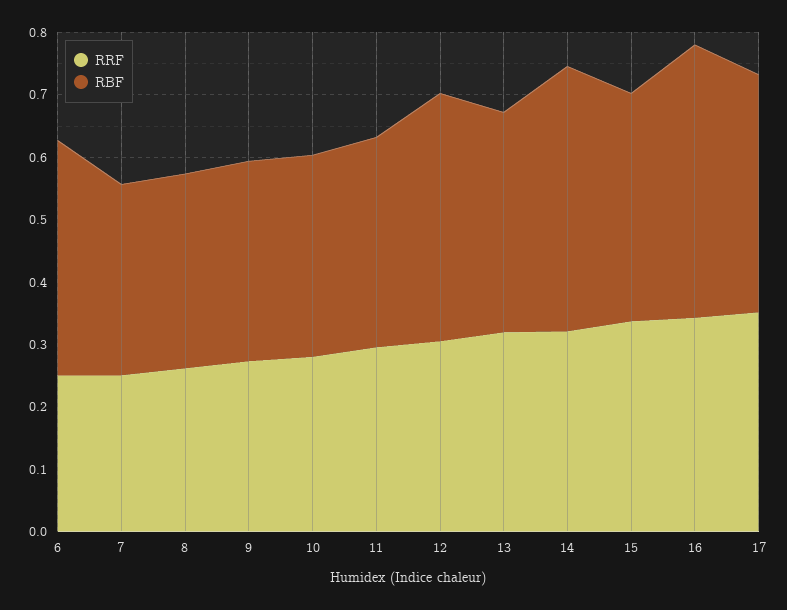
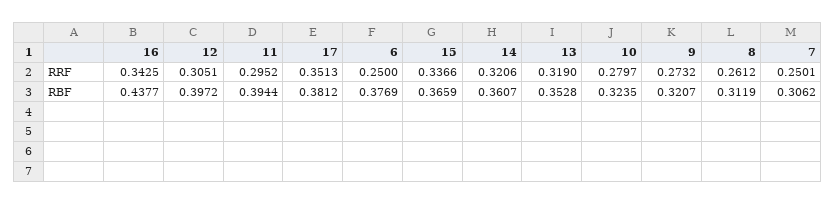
RBF, 11: 0.34 -> 0.3944
RBF, 14: 0.42 -> 0.3607

